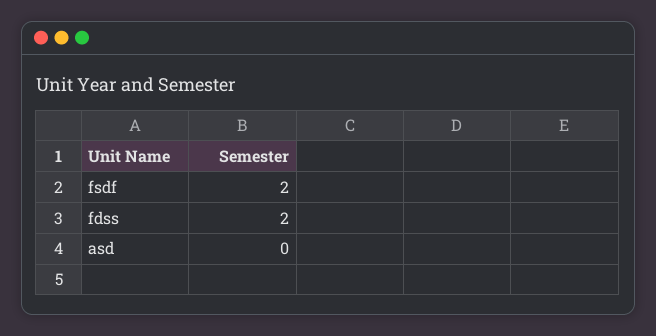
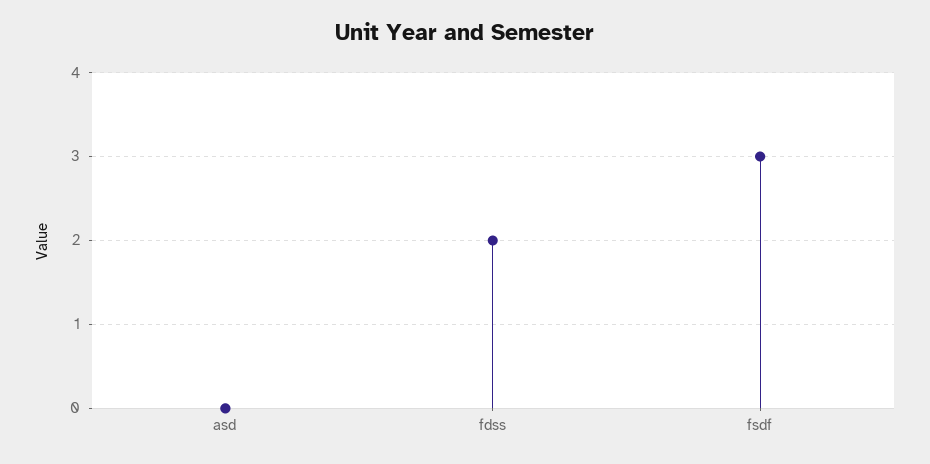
fsdf: 2 -> 3

